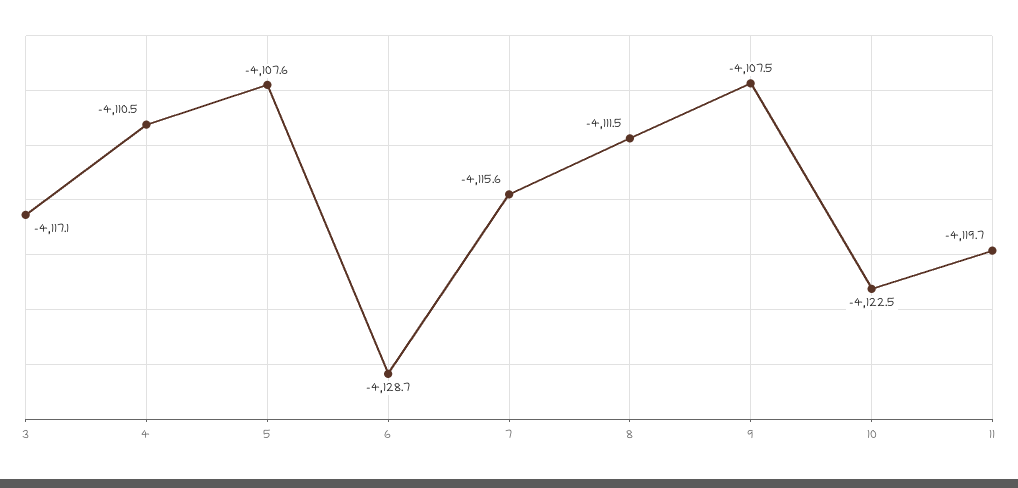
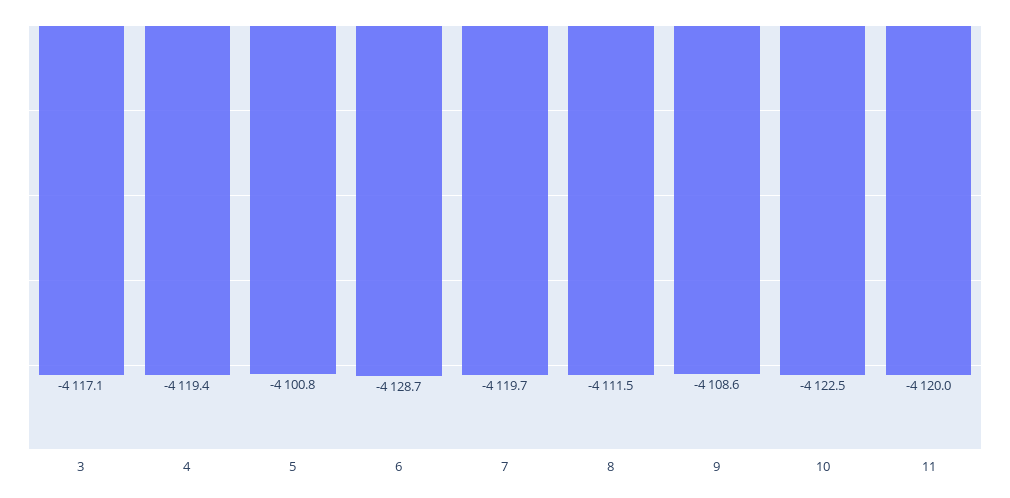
4: -4110.5 -> -4119.4
5: -4107.6 -> -4100.8
7: -4115.6 -> -4119.7
9: -4107.5 -> -4108.6
11: -4119.7 -> -4120

